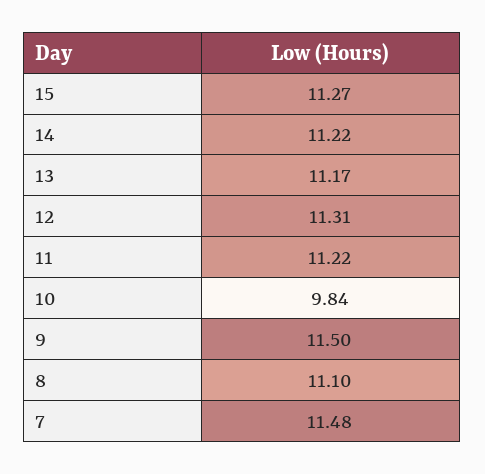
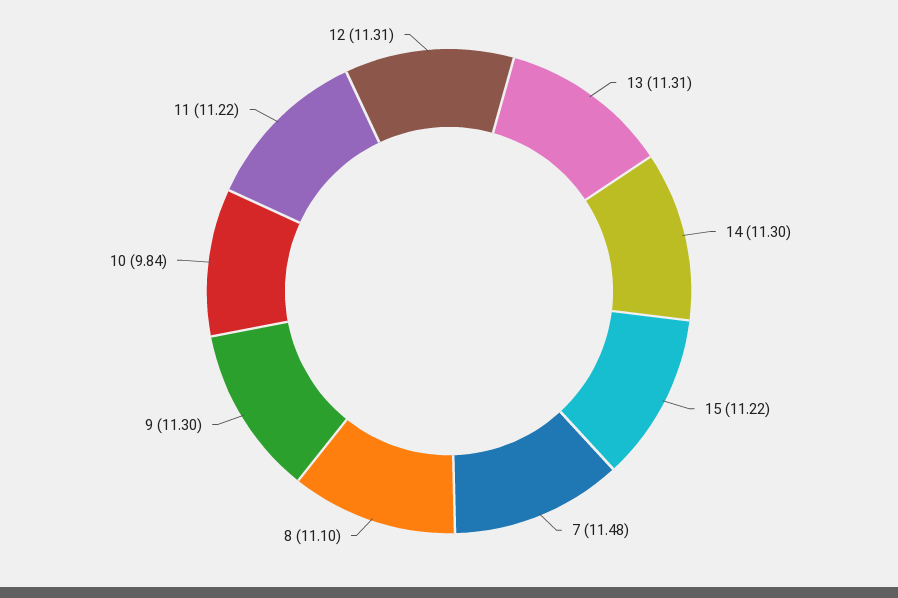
15: 11.27 -> 11.22
14: 11.22 -> 11.3
13: 11.17 -> 11.31
9: 11.5 -> 11.3

